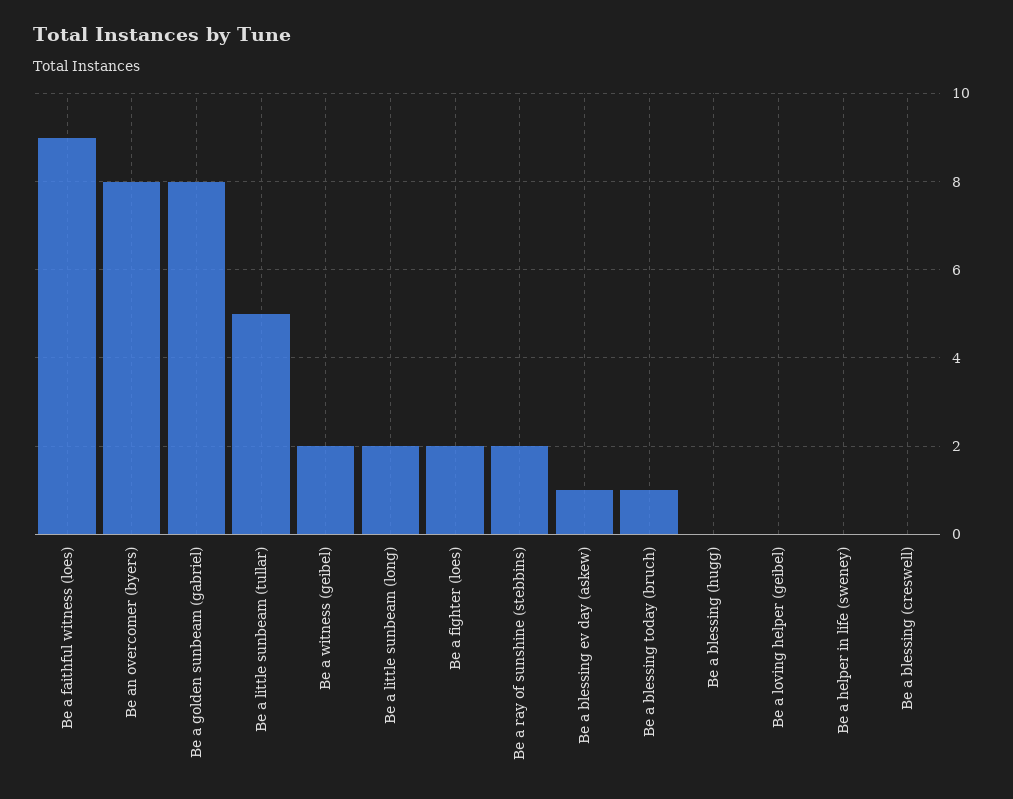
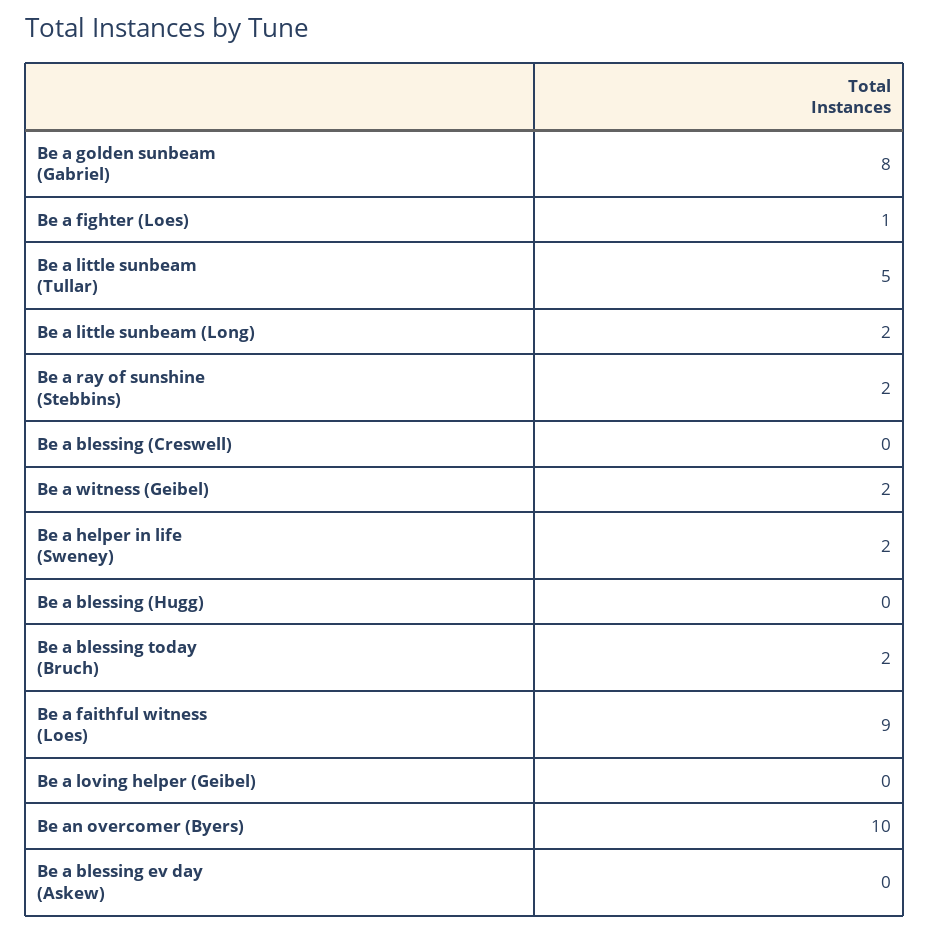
Be an overcomer (byers): 8 -> 10
Be a fighter (loes): 2 -> 1
Be a blessing ev day (askew): 1 -> 0
Be a blessing today (bruch): 1 -> 2
Be a helper in life (sweney): 0 -> 2

